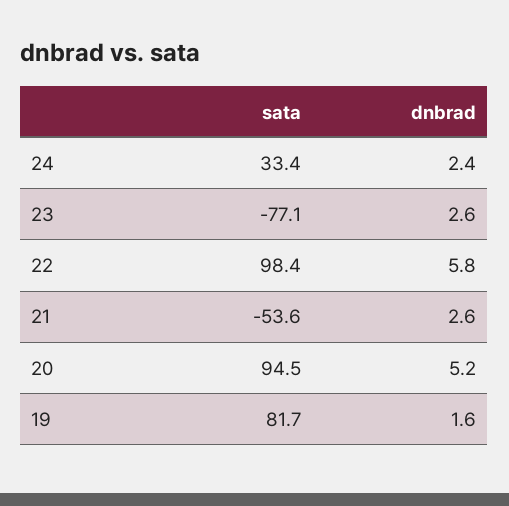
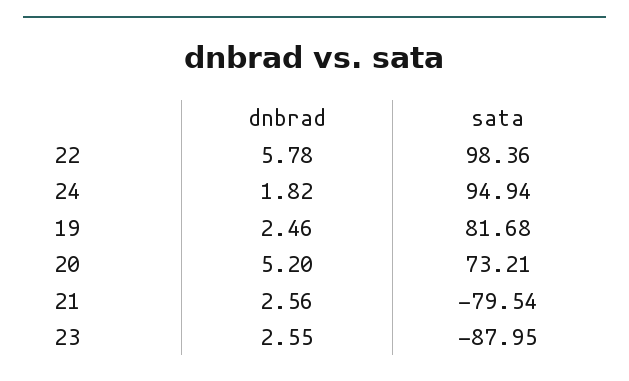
sata, 24: 33.4 -> 94.94
dnbrad, 24: 2.4 -> 1.82
sata, 23: -77.1 -> -87.95
sata, 21: -53.6 -> -79.54
sata, 20: 94.5 -> 73.21
dnbrad, 19: 1.6 -> 2.46

